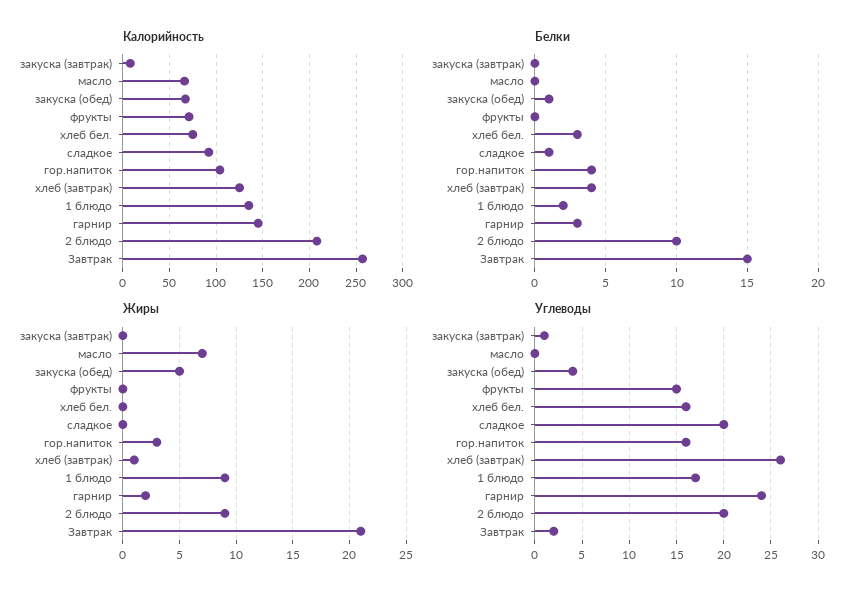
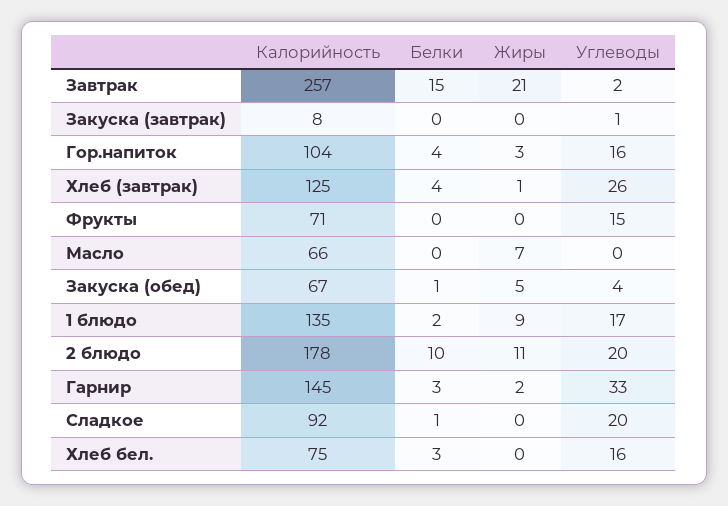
Калорийность, 2 блюдо: 210 -> 178
Жиры, 2 блюдо: 9 -> 11
Углеводы, гарнир: 24 -> 33

